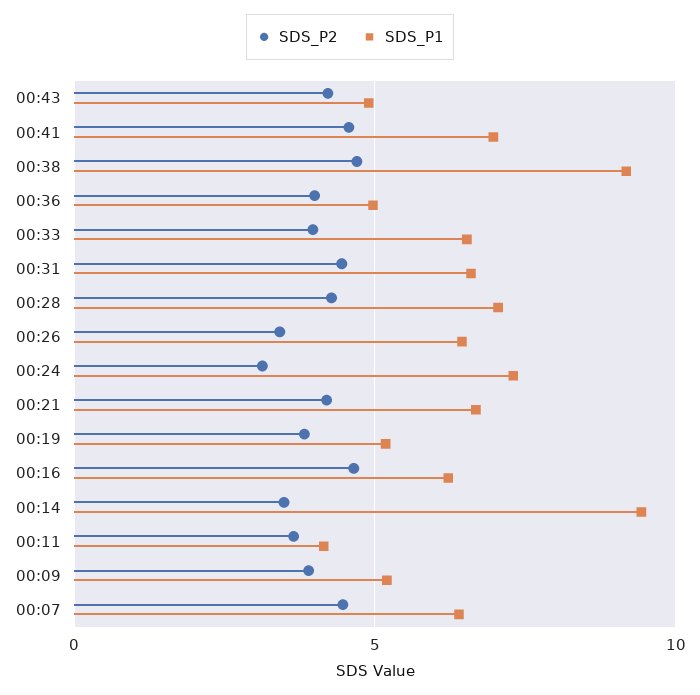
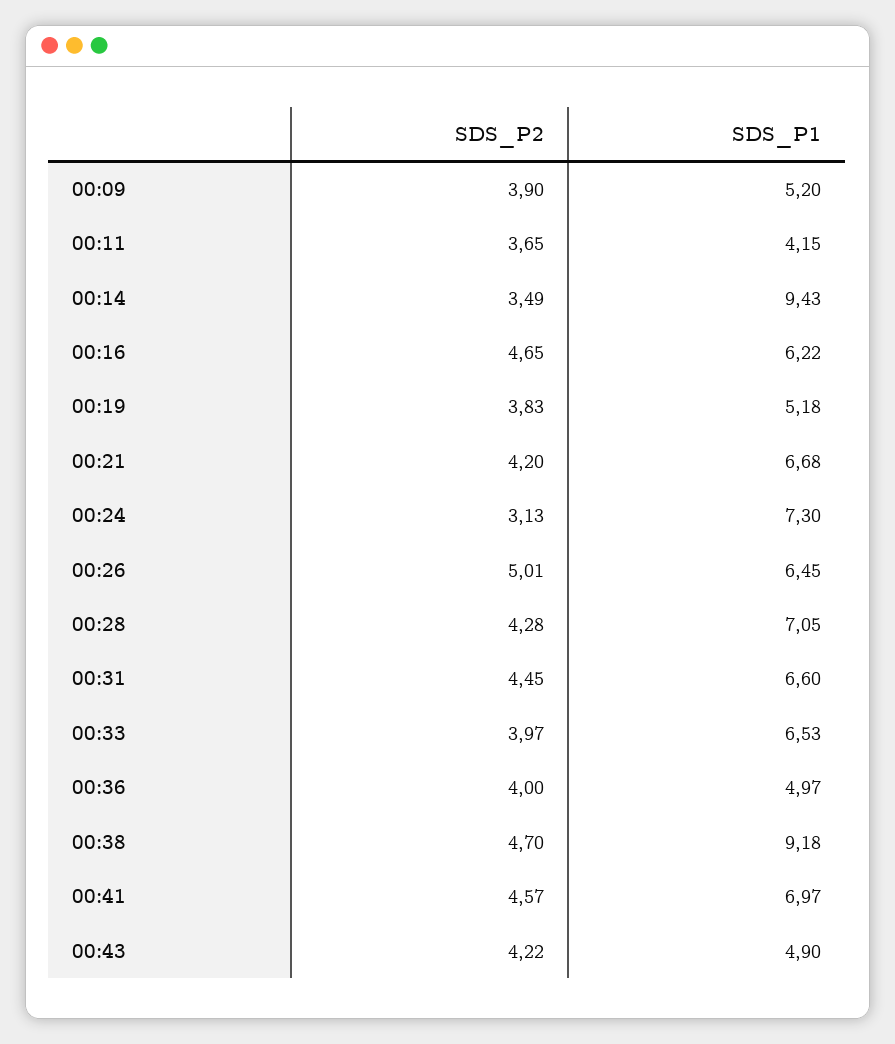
SDS_P2, 00:26: 3.5 -> 5.01
SDS_P2, 00:07: 4.5 -> none
SDS_P1, 00:07: 6.5 -> none

